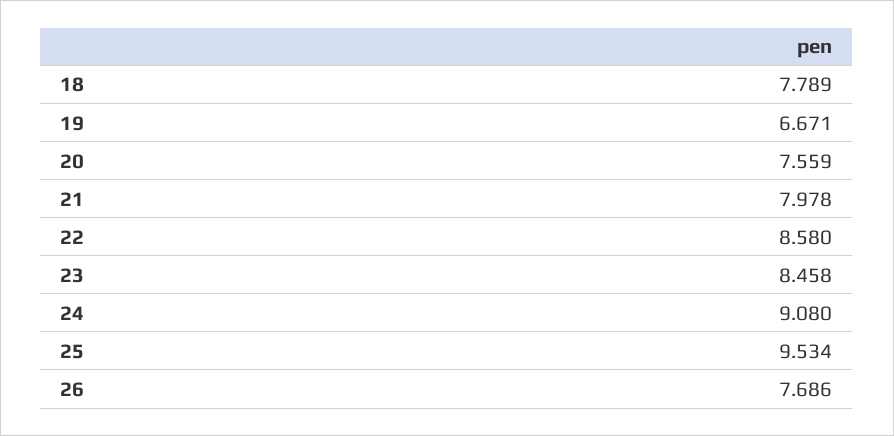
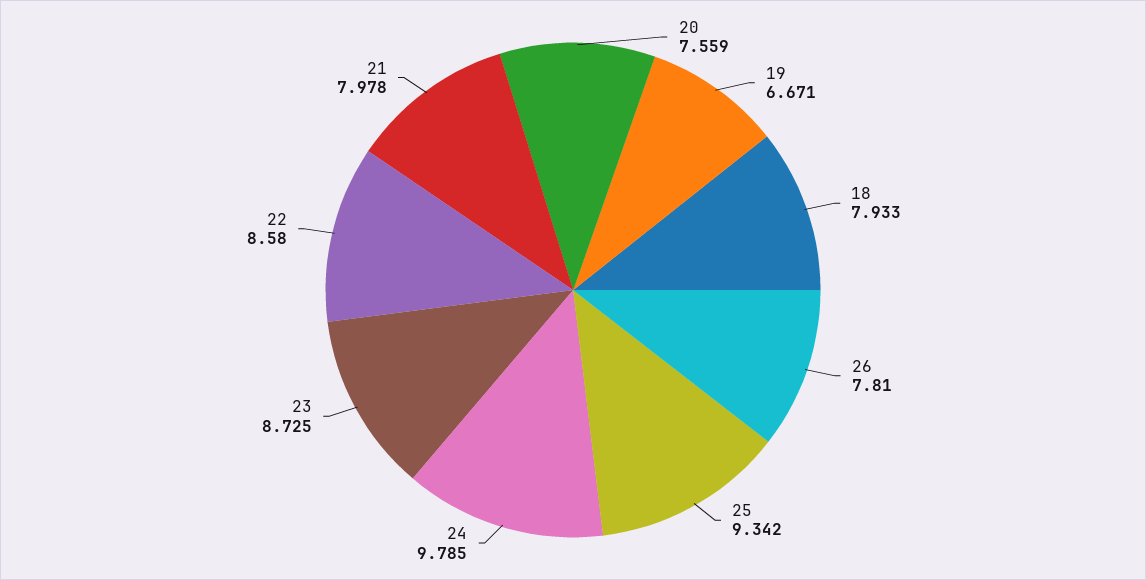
18: 7.789 -> 7.933
23: 8.458 -> 8.725
24: 9.08 -> 9.785
25: 9.534 -> 9.342
26: 7.686 -> 7.81

